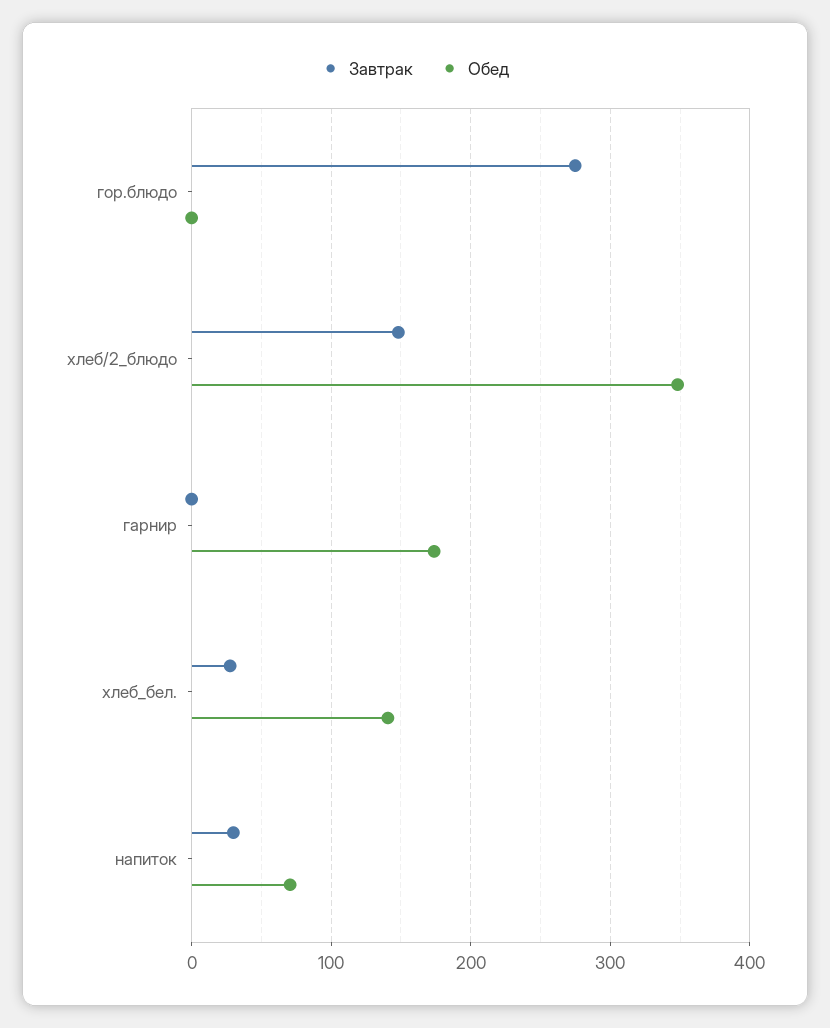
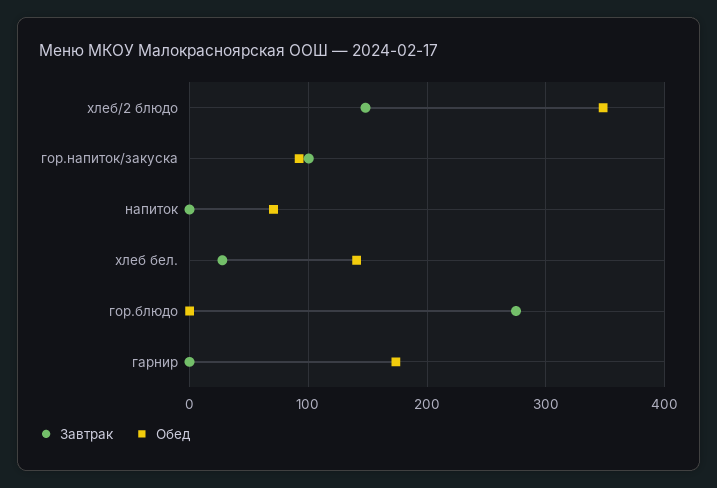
Завтрак, напиток: 30 -> 0
Завтрак, гор.напиток/закуска: none -> 100
Обед, гор.напиток/закуска: none -> 90

